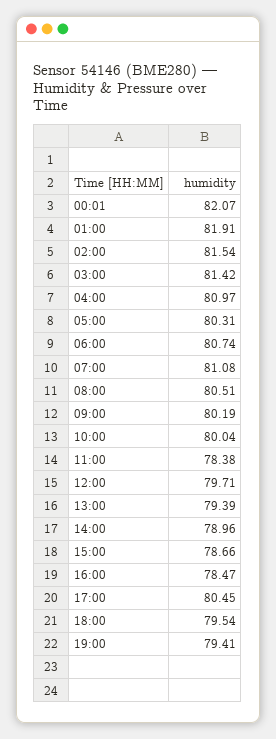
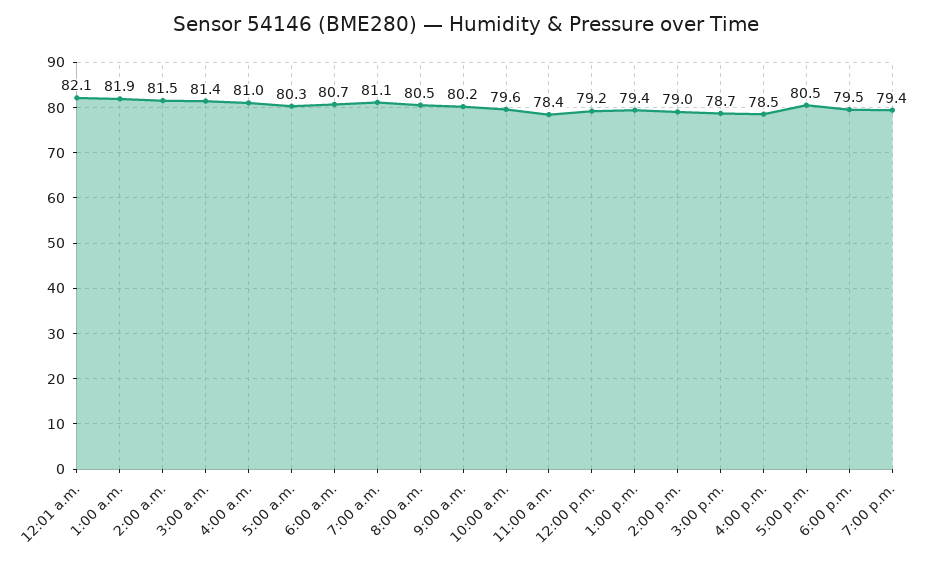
10:00: 80.04 -> 79.6
12:00: 79.71 -> 79.2

